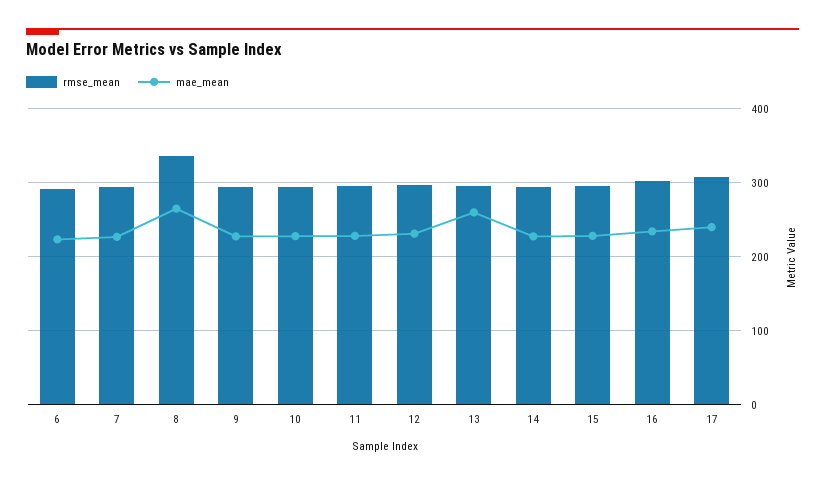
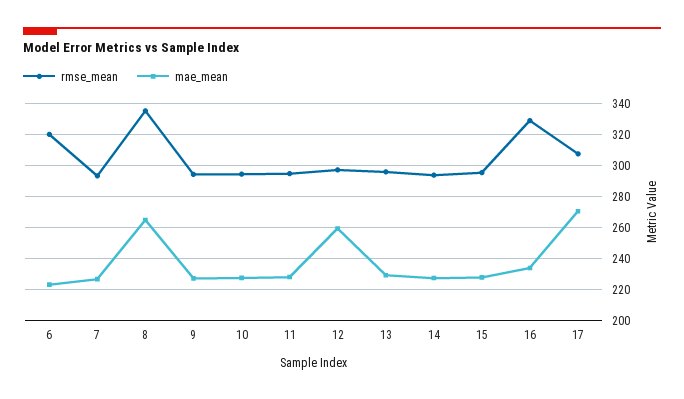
rmse_mean, 6: 290 -> 320
mae_mean, 12: 230 -> 260
mae_mean, 13: 260 -> 230
rmse_mean, 16: 300 -> 330
mae_mean, 17: 240 -> 270

